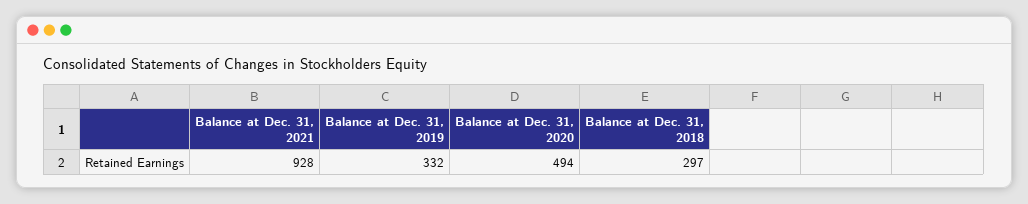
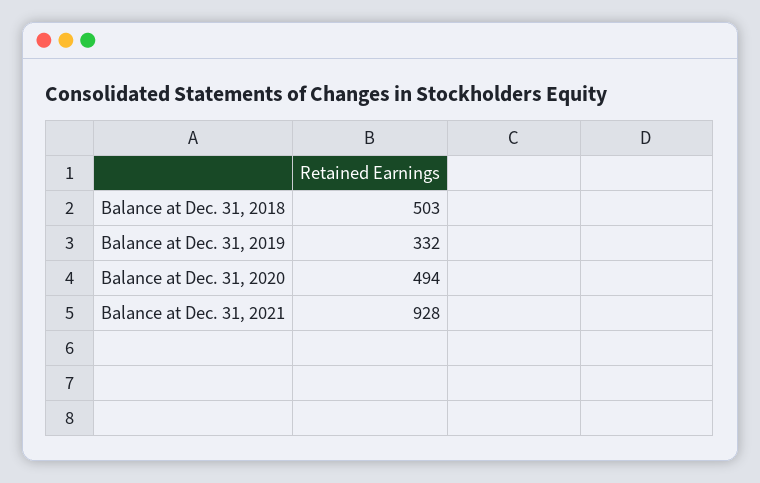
Balance at Dec. 31, 2018: 297 -> 503

